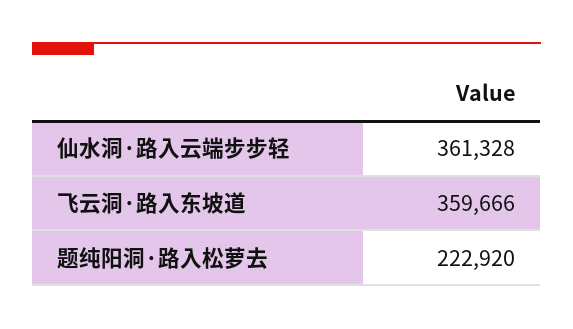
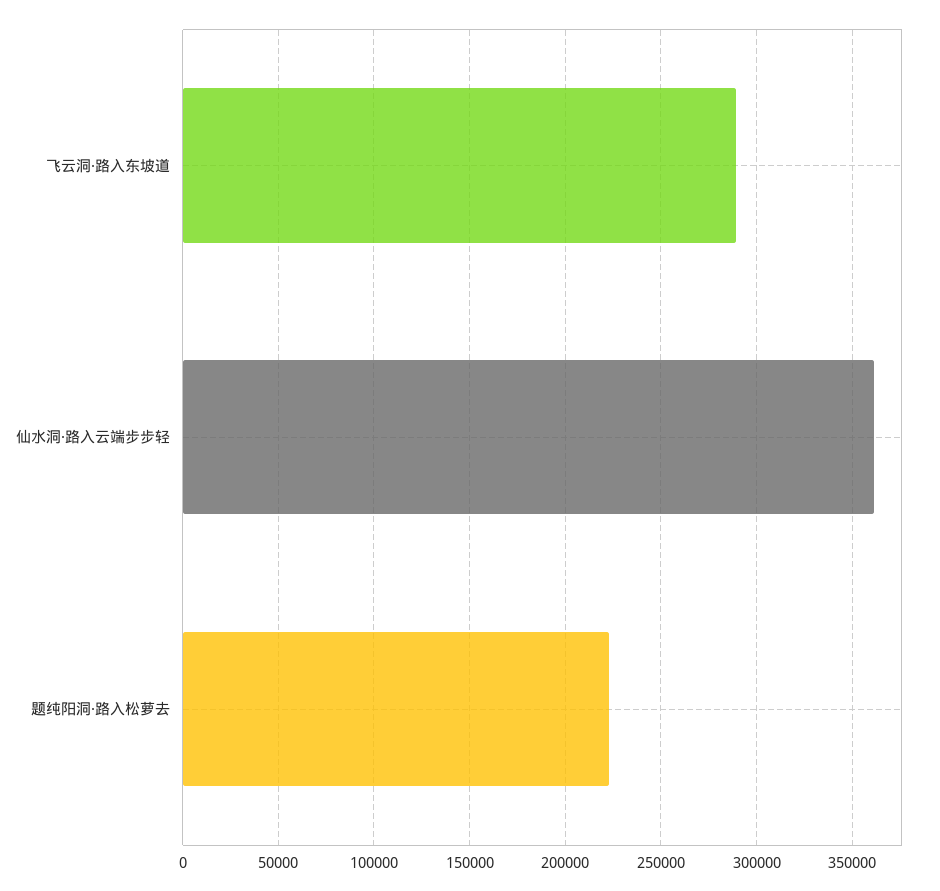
飞云洞·路入东坡道: 359666 -> 290000

